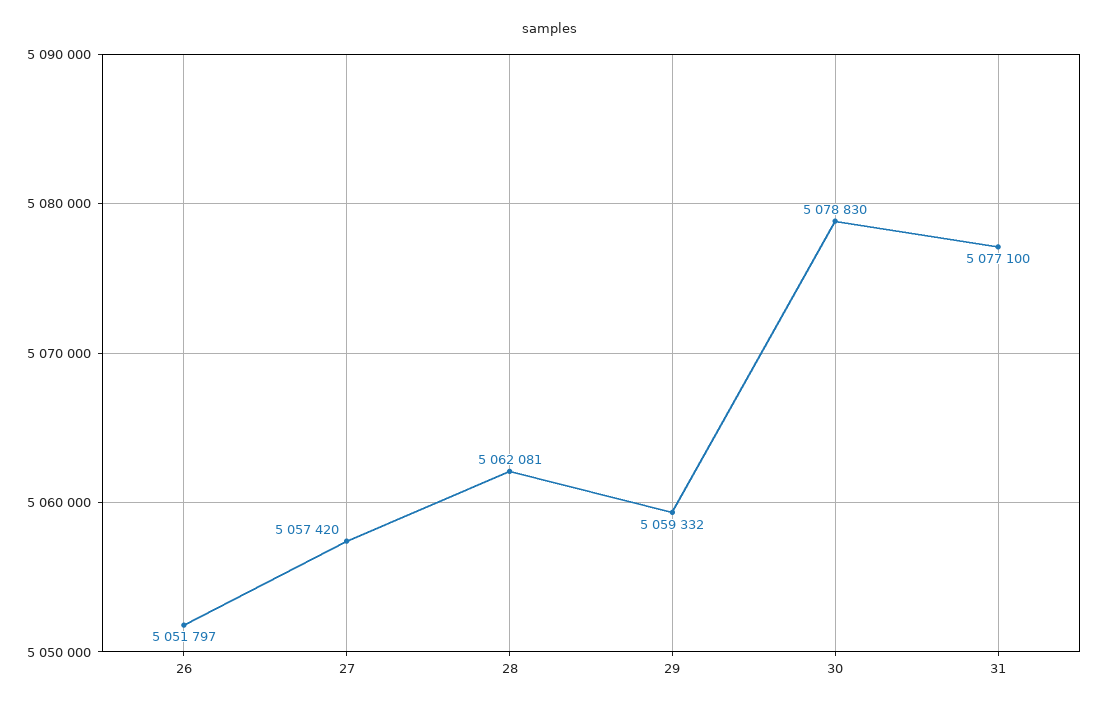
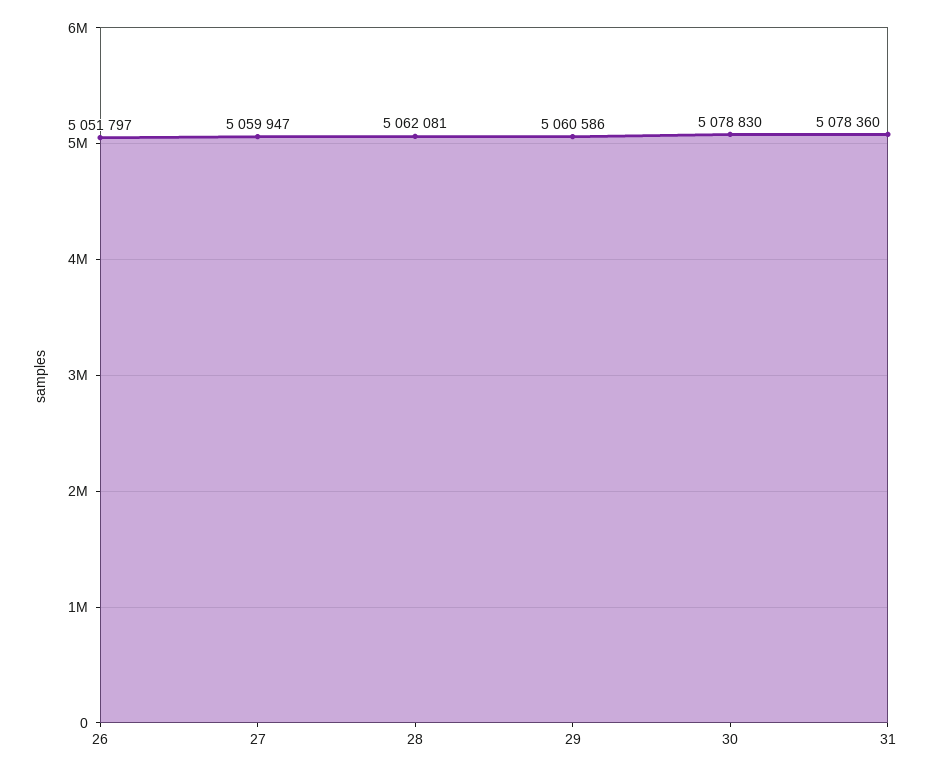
27: 5057420 -> 5059947
29: 5059332 -> 5060586
31: 5077100 -> 5078360

